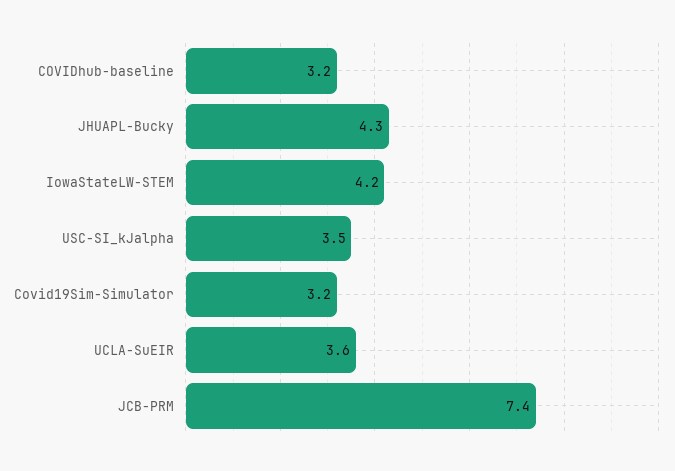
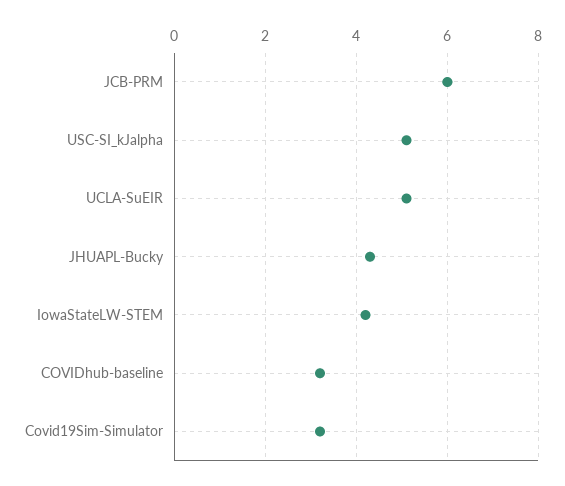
USC-SI_kJalpha: 3.5 -> 5
UCLA-SuEIR: 3.6 -> 5
JCB-PRM: 7.4 -> 6

